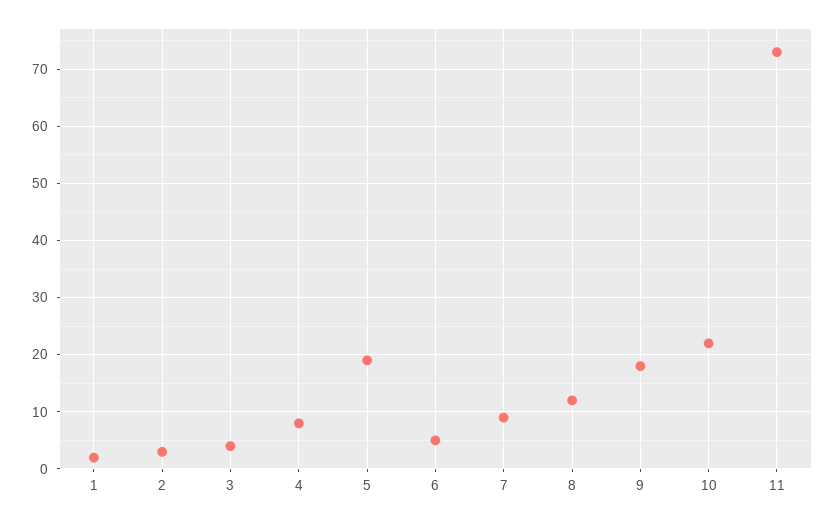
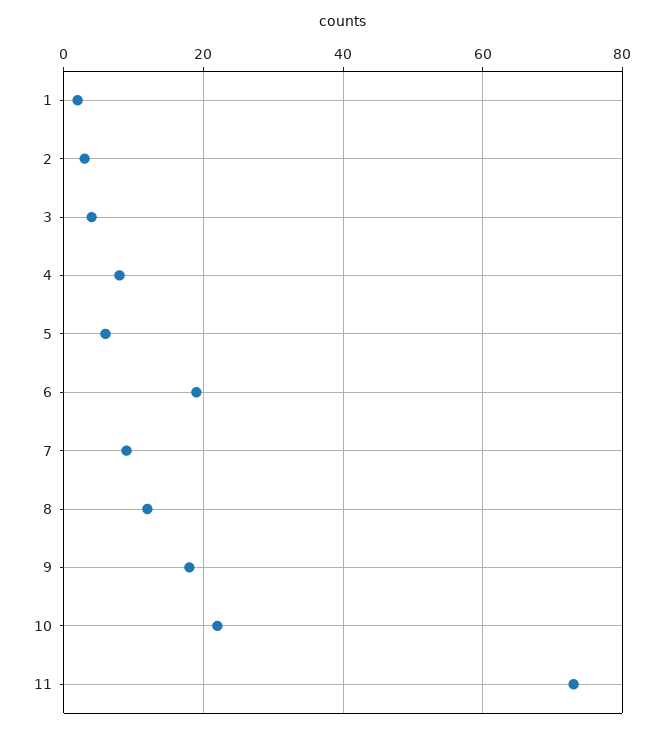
5: 20 -> 5
6: 5 -> 20

